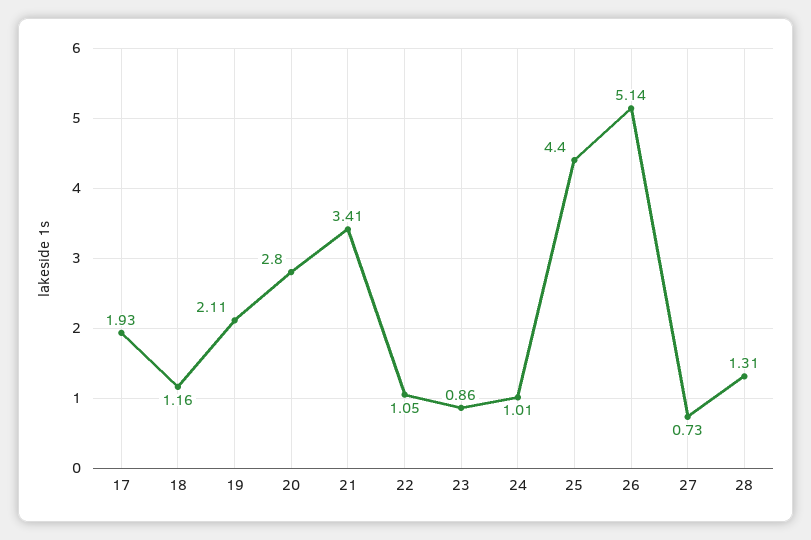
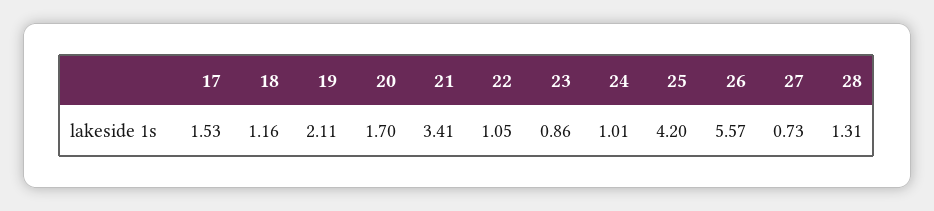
17: 1.93 -> 1.53
20: 2.8 -> 1.7
25: 4.4 -> 4.2
26: 5.14 -> 5.57

